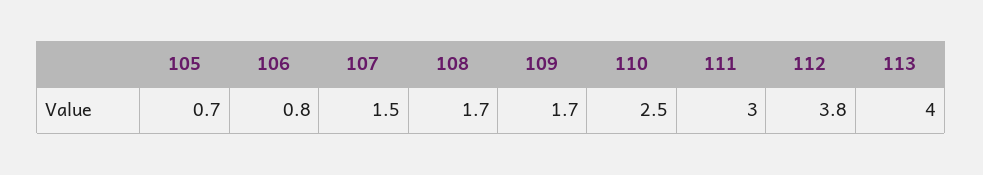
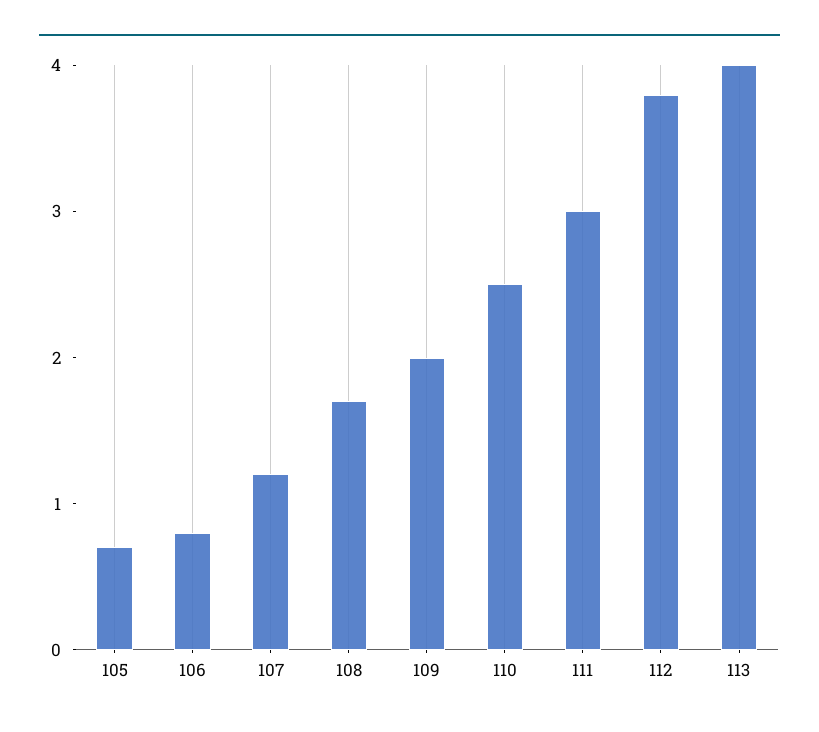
107: 1.5 -> 1.2
109: 1.7 -> 2

